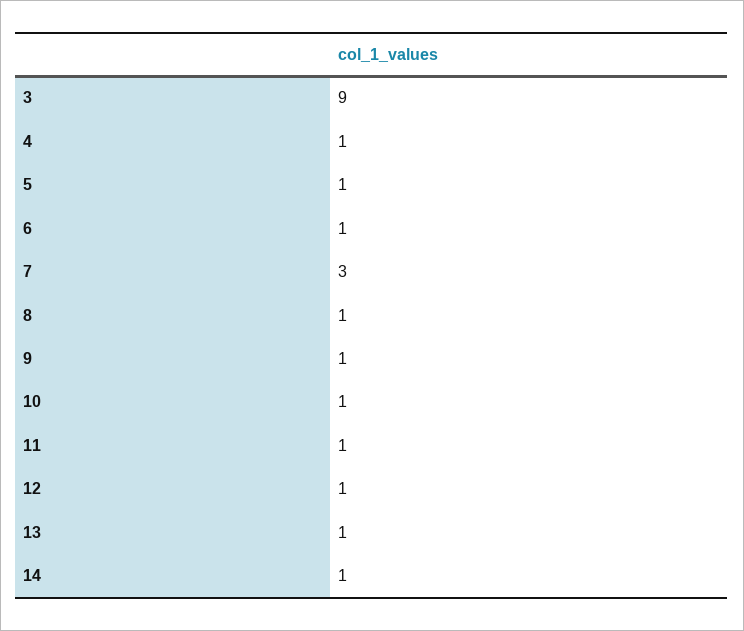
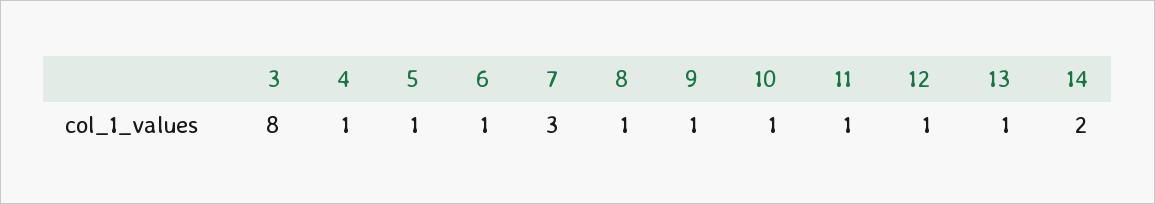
3: 9 -> 8
14: 1 -> 2

